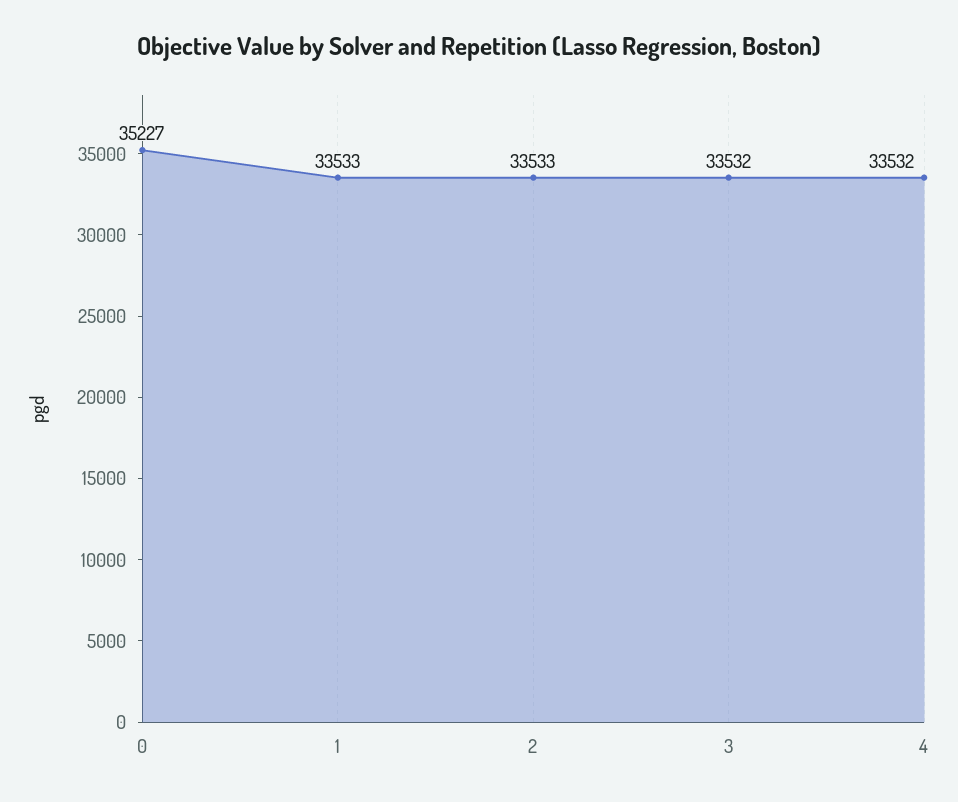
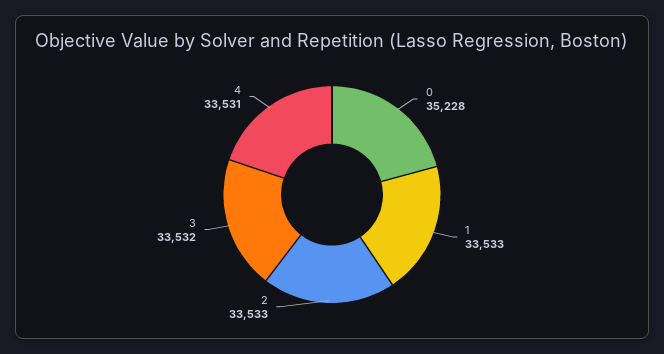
0: 35227 -> 35228
4: 33532 -> 33531

